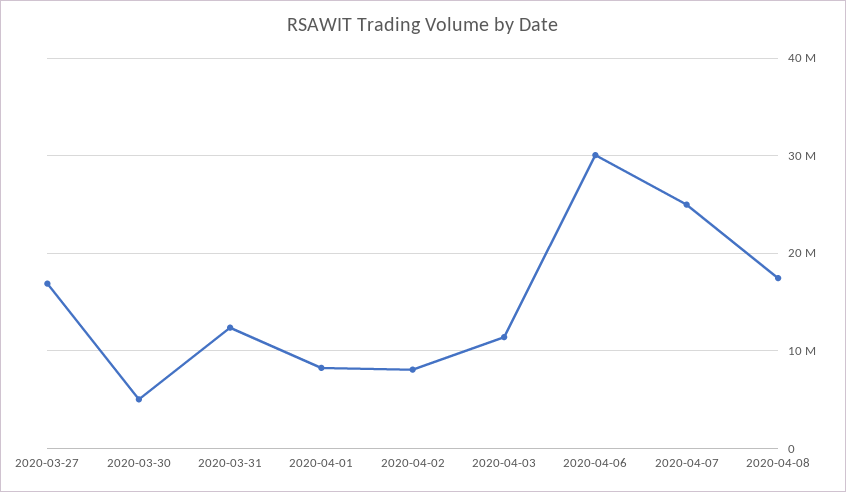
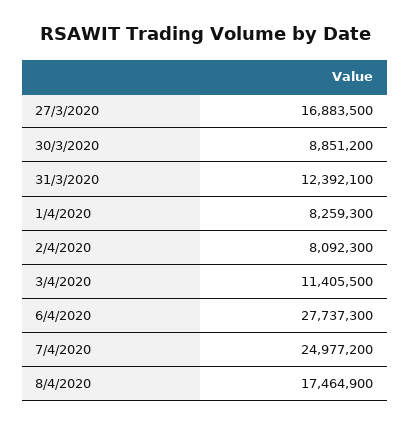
2020-03-30: 5000000 -> 8851200
2020-04-06: 30000000 -> 27737300

